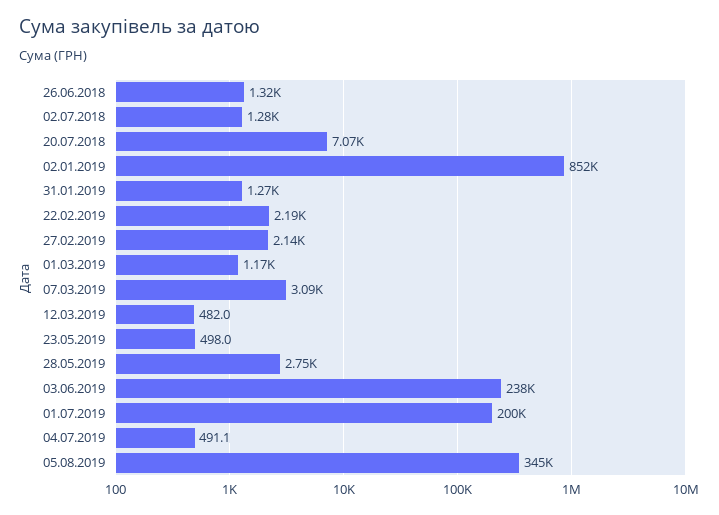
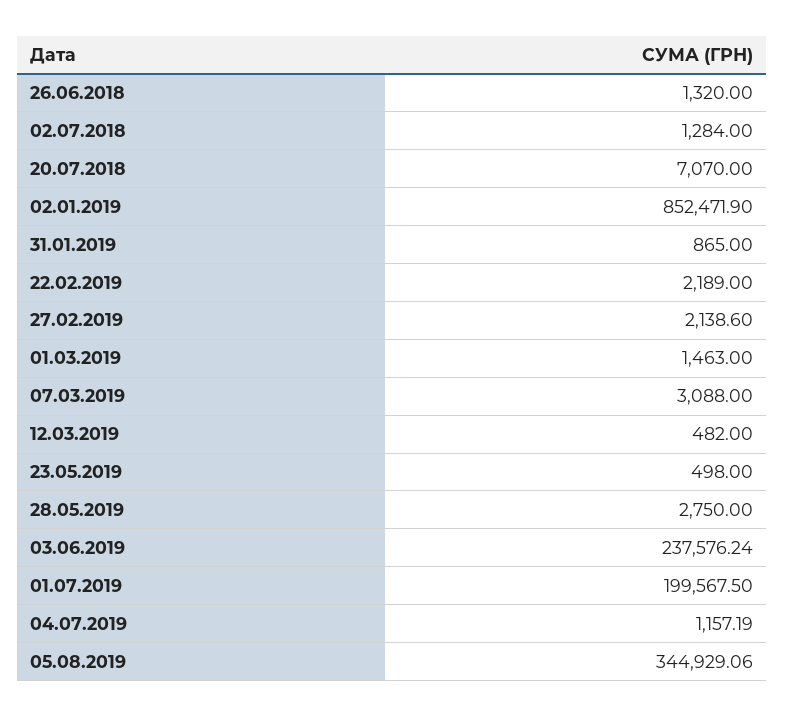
31.01.2019: 1270 -> 865
01.03.2019: 1170 -> 1463
04.07.2019: 491.1 -> 1157.19

